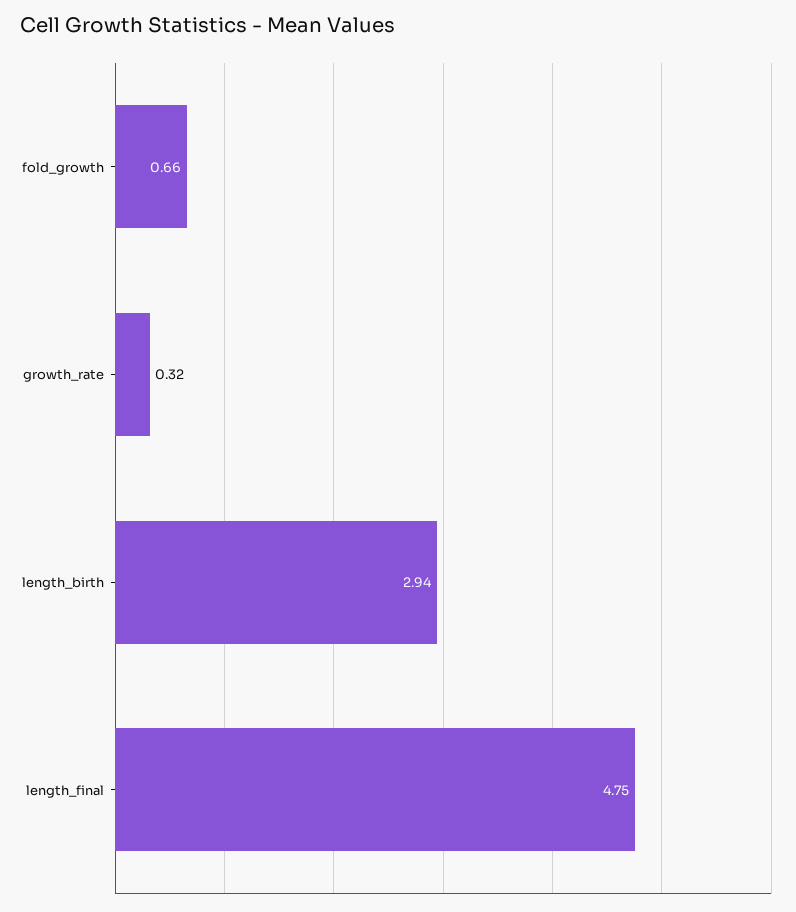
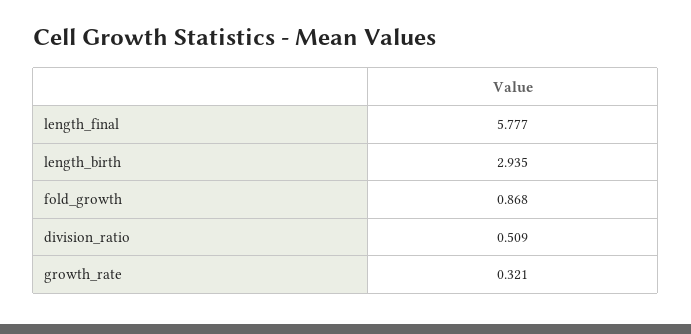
fold_growth: 0.66 -> 0.868
length_final: 4.75 -> 5.777
division_ratio: none -> 0.509

